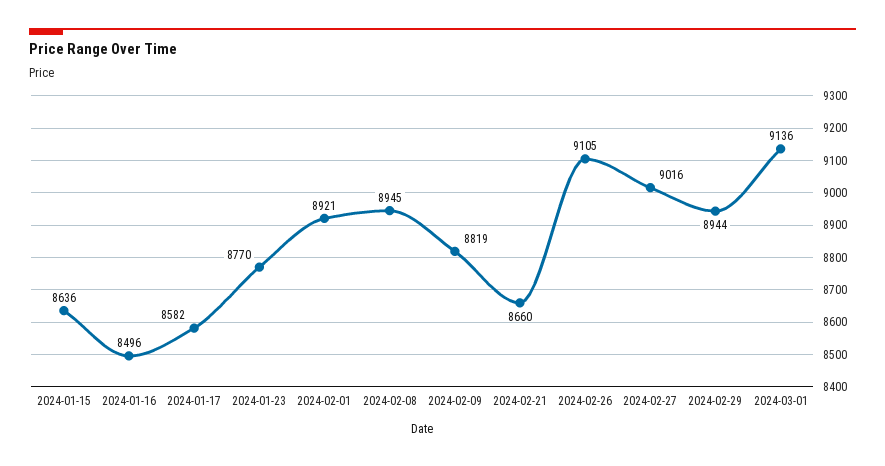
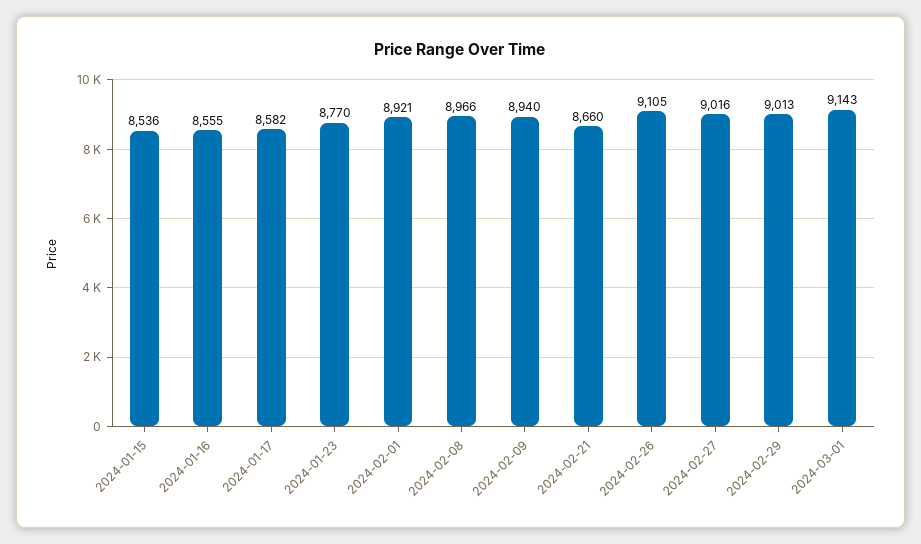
2024-01-15: 8636 -> 8536
2024-01-16: 8496 -> 8555
2024-02-08: 8945 -> 8966
2024-02-09: 8819 -> 8940
2024-02-29: 8944 -> 9013
2024-03-01: 9136 -> 9143

